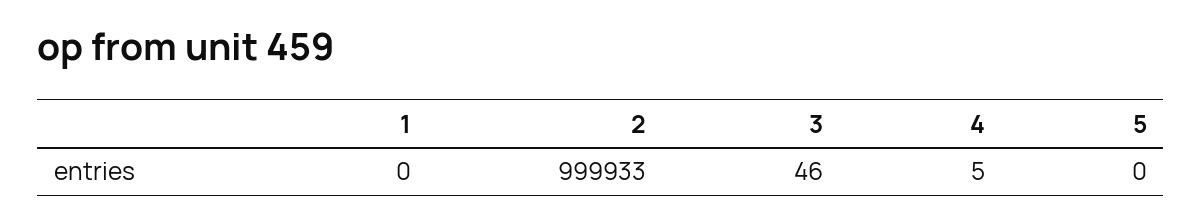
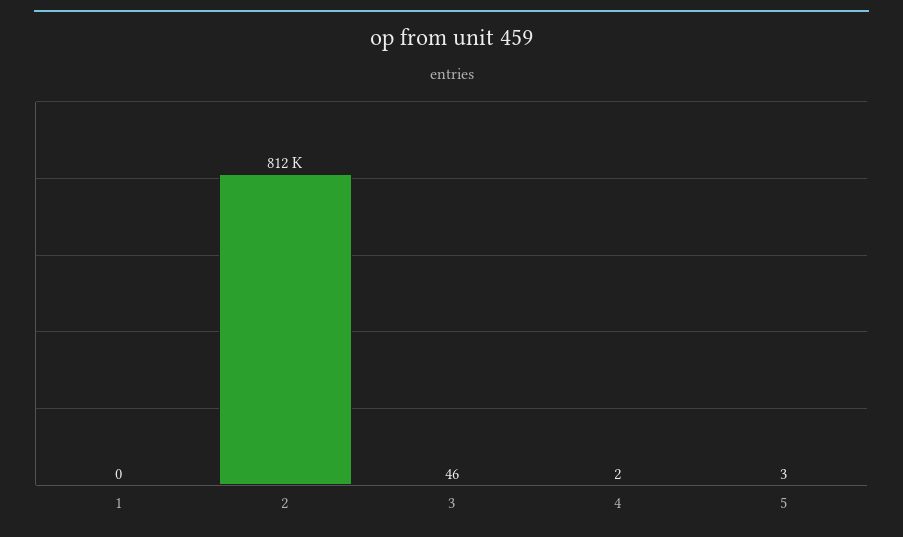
2: 999933 -> 812000
4: 5 -> 2
5: 0 -> 3

